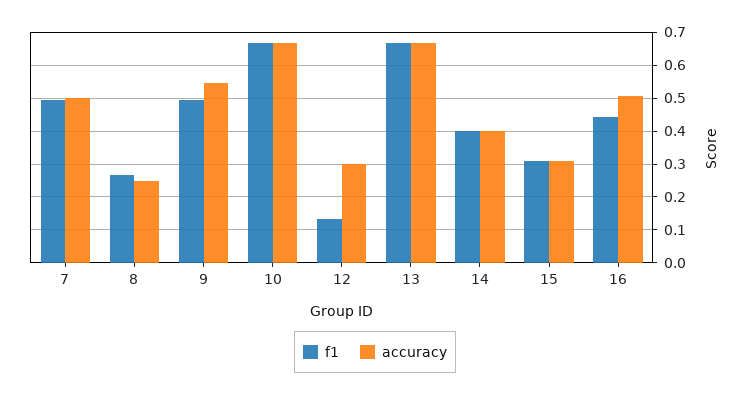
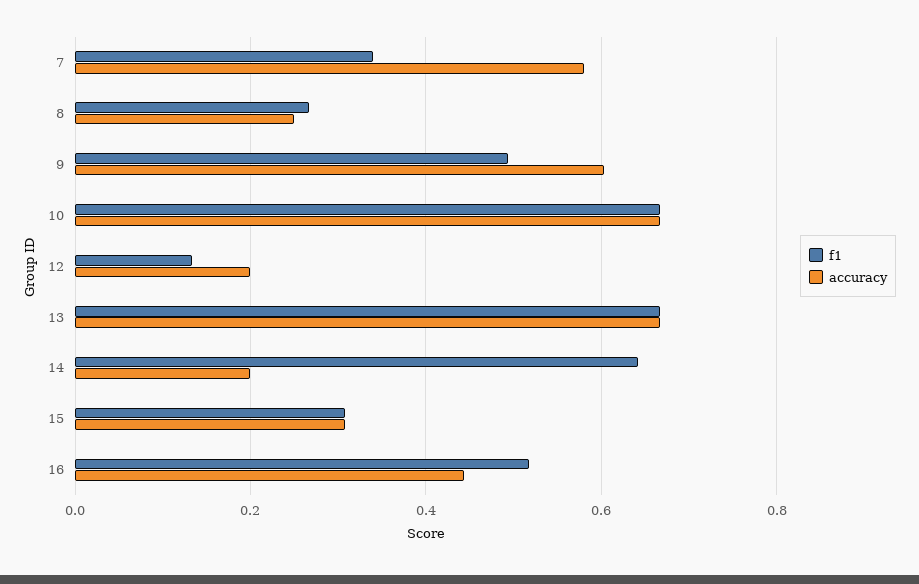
f1, 7: 0.5 -> 0.34
accuracy, 7: 0.5 -> 0.58
accuracy, 9: 0.54 -> 0.6
accuracy, 12: 0.3 -> 0.2
f1, 14: 0.4 -> 0.64
accuracy, 14: 0.4 -> 0.2
f1, 16: 0.44 -> 0.52
accuracy, 16: 0.5 -> 0.44

